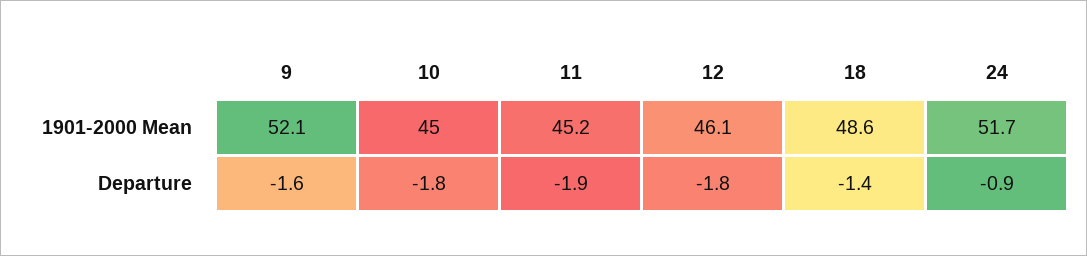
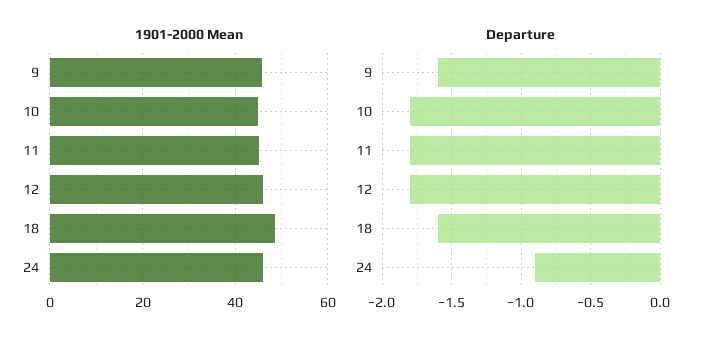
1901-2000 Mean, 9: 52.1 -> 46
1901-2000 Mean, 24: 51.7 -> 46
Departure, 11: -1.9 -> -1.8
Departure, 18: -1.4 -> -1.6

